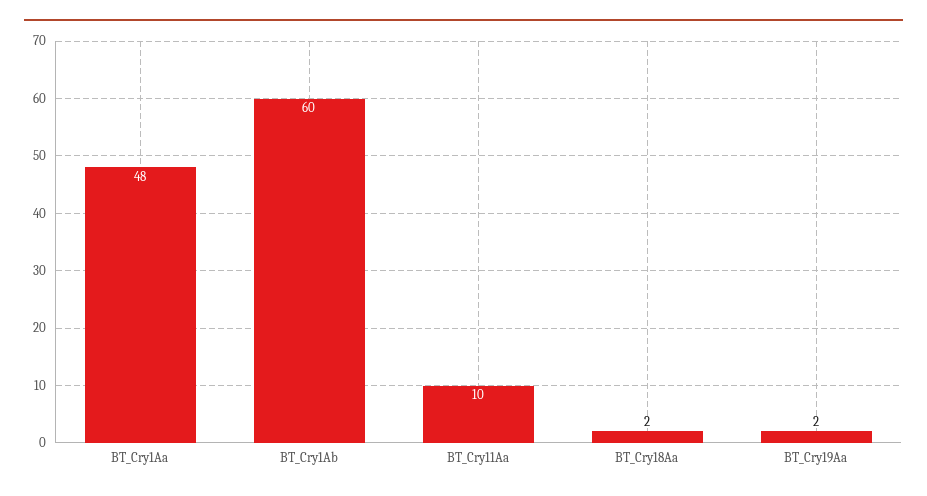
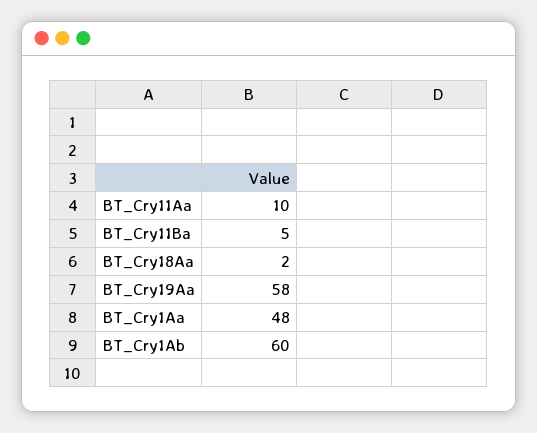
BT_Cry19Aa: 2 -> 58
BT_Cry11Ba: none -> 5

